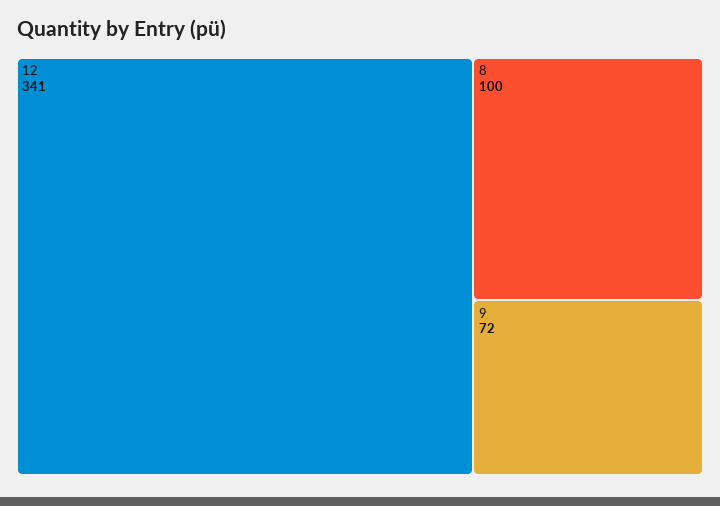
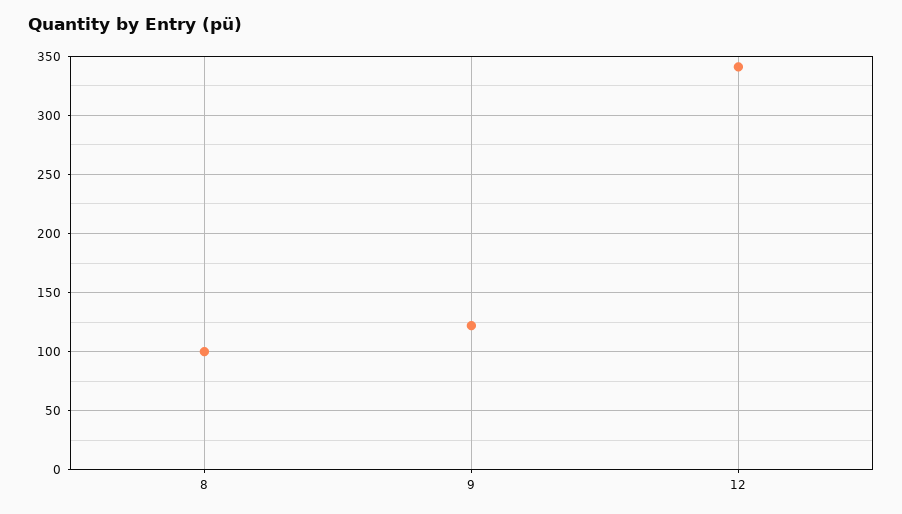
9: 72 -> 120

